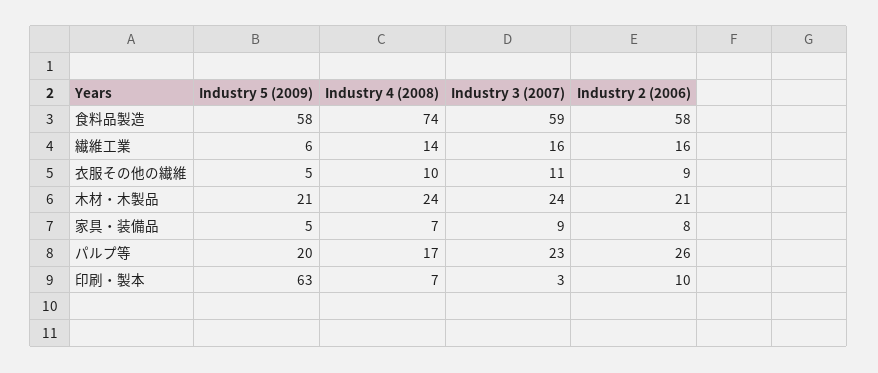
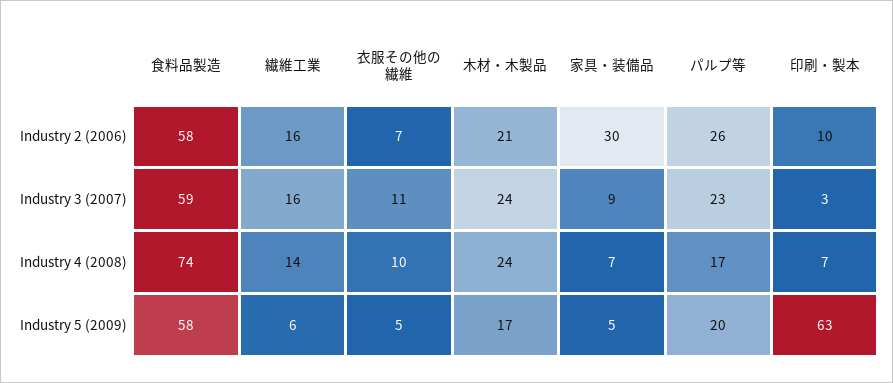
Industry 2 (2006), 衣服その他の繊維: 9 -> 7
Industry 5 (2009), 木材・木製品: 21 -> 17
Industry 2 (2006), 家具・装備品: 8 -> 30

